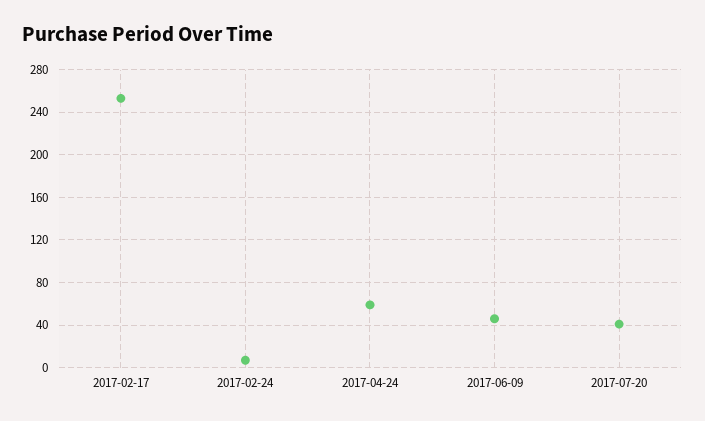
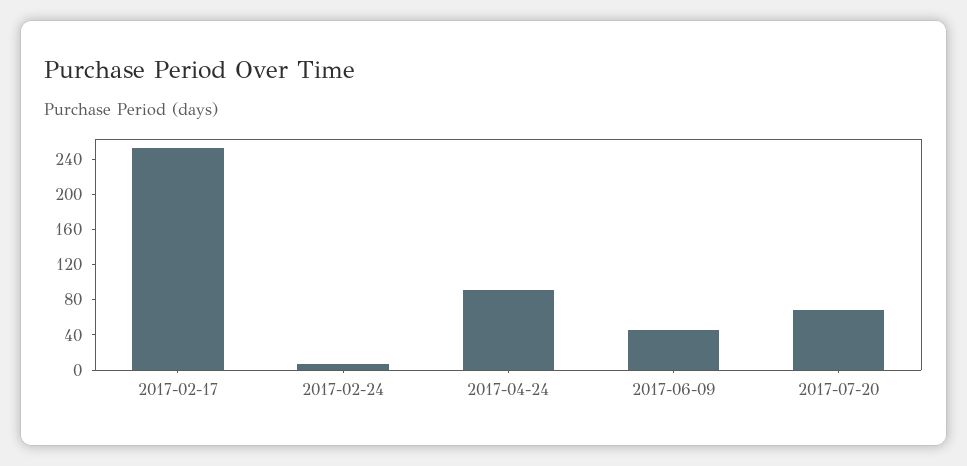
2017-04-24: 60 -> 90
2017-07-20: 40 -> 70

